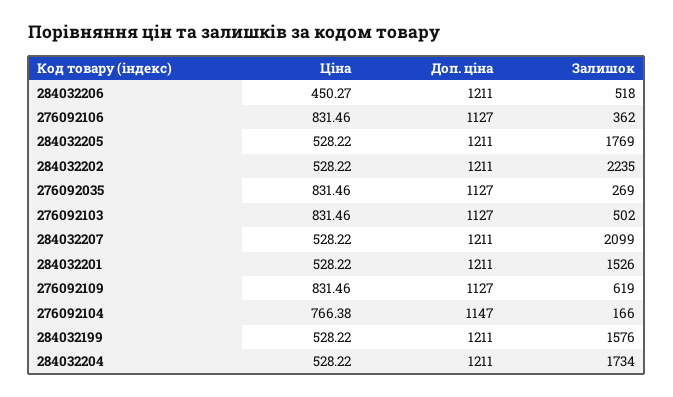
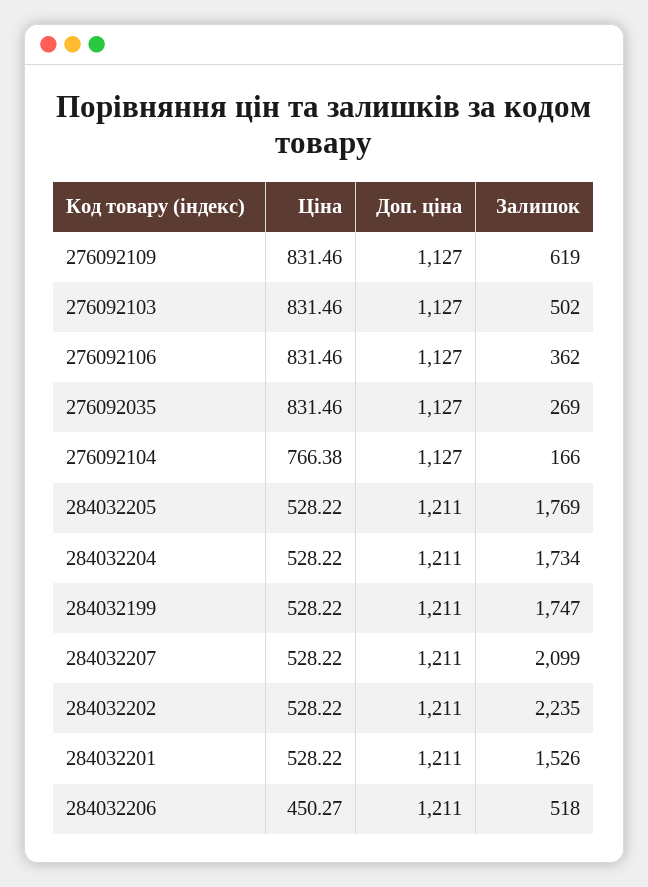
Доп. ціна, 276092104: 1147 -> 1127
Залишок, 284032199: 1576 -> 1747

